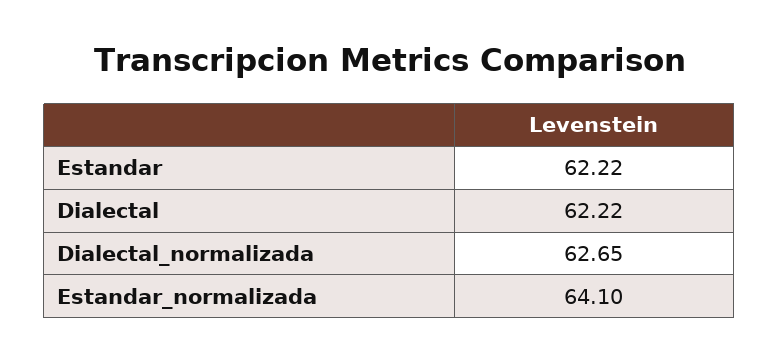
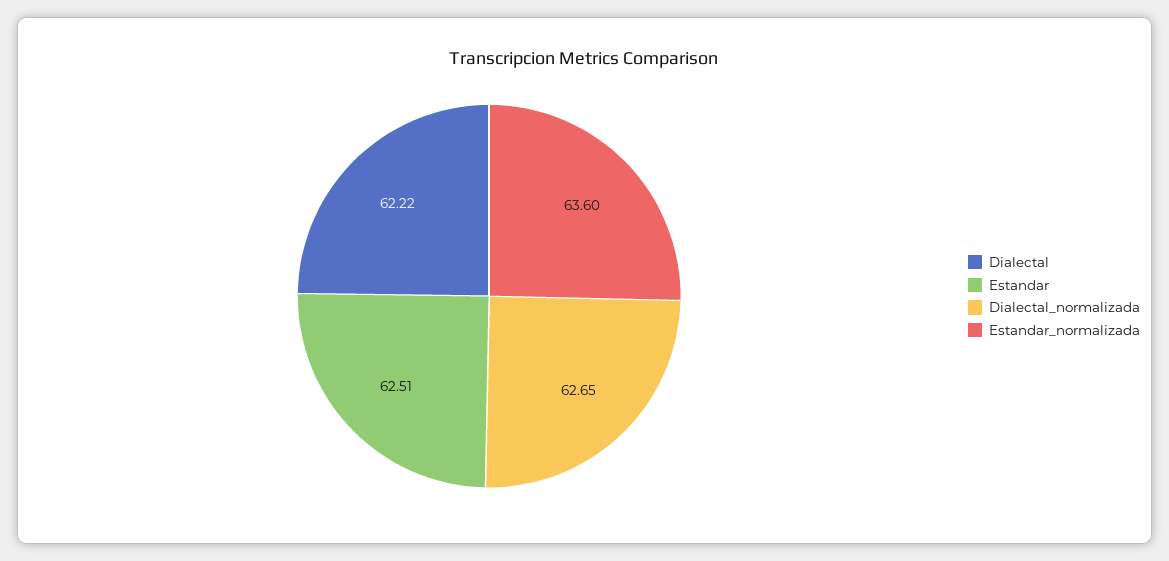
Estandar: 62.22 -> 62.51
Estandar_normalizada: 64.1 -> 63.6

